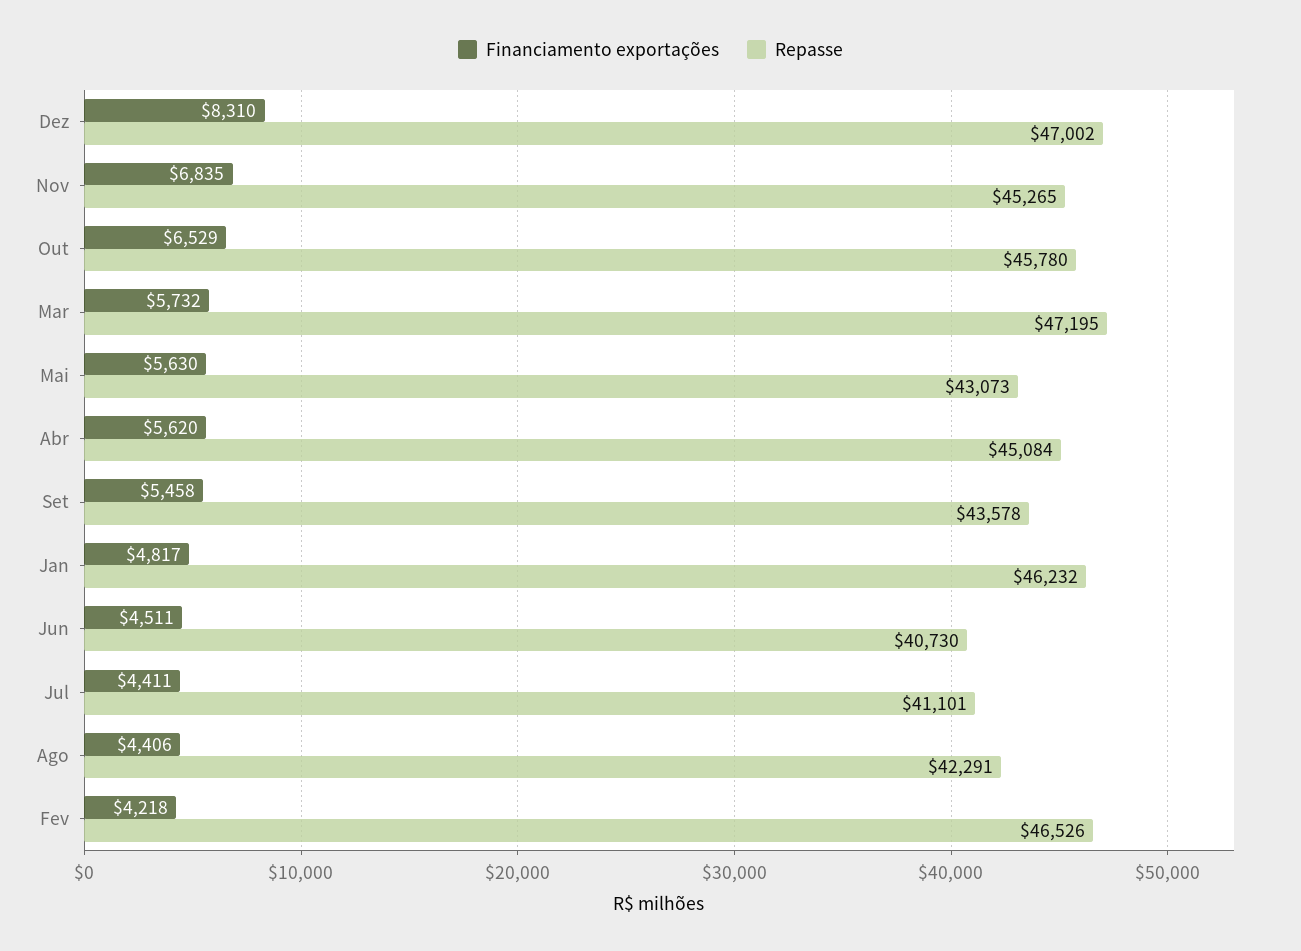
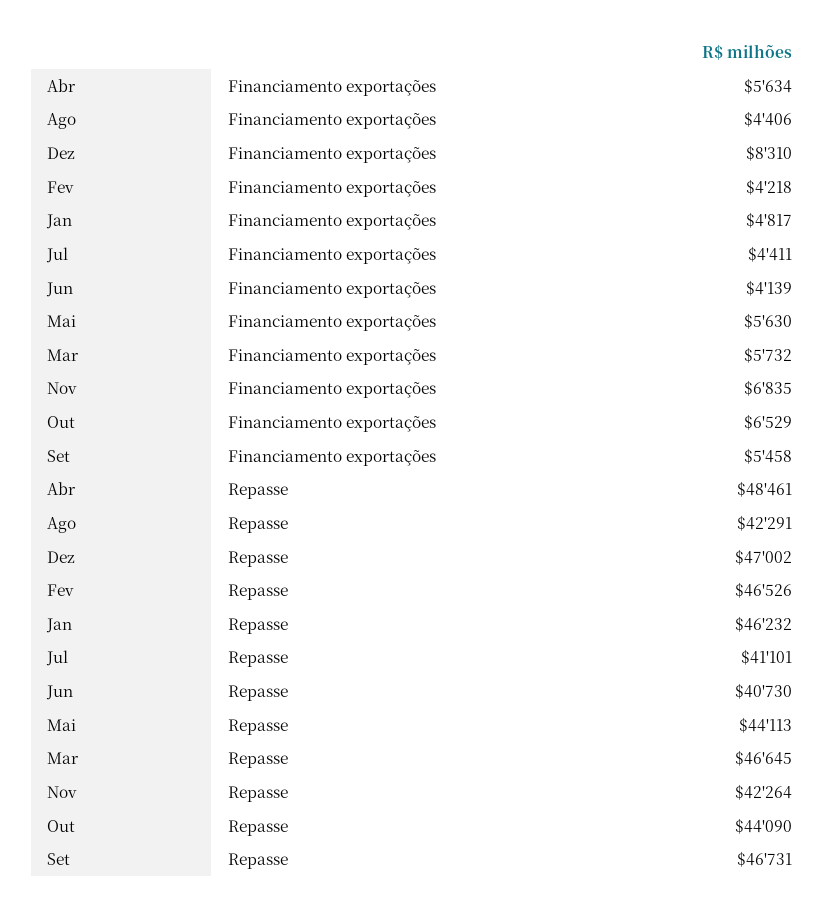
Repasse, Nov: 45265 -> 42264
Repasse, Out: 45780 -> 44090
Repasse, Mar: 47195 -> 46645
Repasse, Mai: 43073 -> 44113
Financiamento exportações, Abr: 5620 -> 5634
Repasse, Abr: 45084 -> 48461
Repasse, Set: 43578 -> 46731
Financiamento exportações, Jun: 4511 -> 4139

